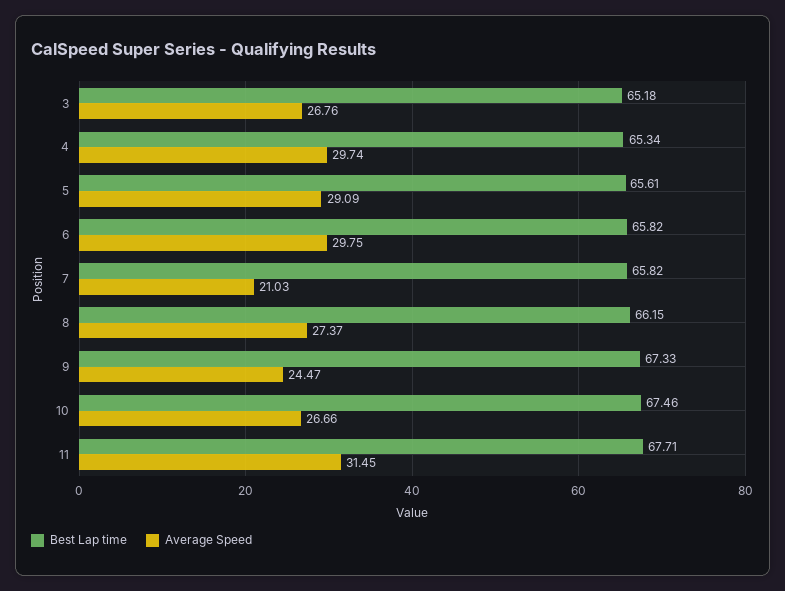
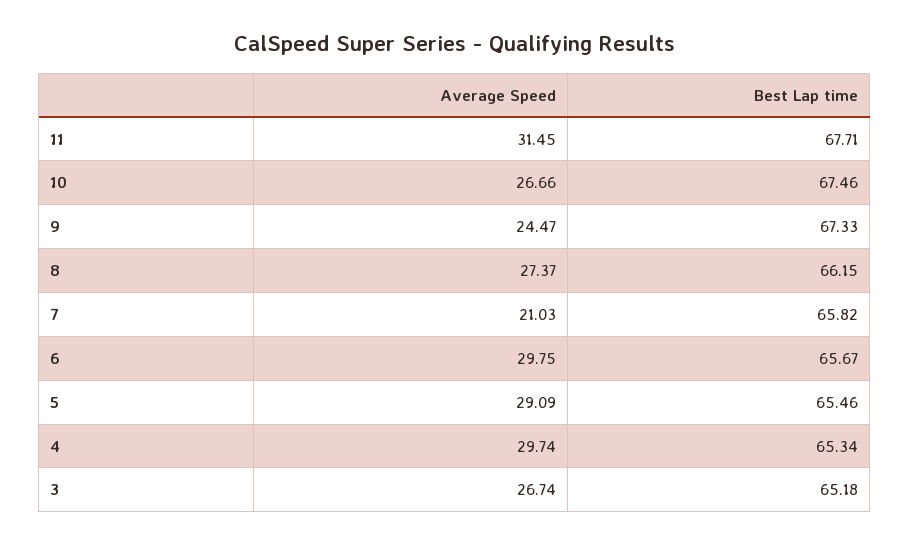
Average Speed, 3: 26.76 -> 26.74
Best Lap time, 5: 65.61 -> 65.46
Best Lap time, 6: 65.82 -> 65.67

